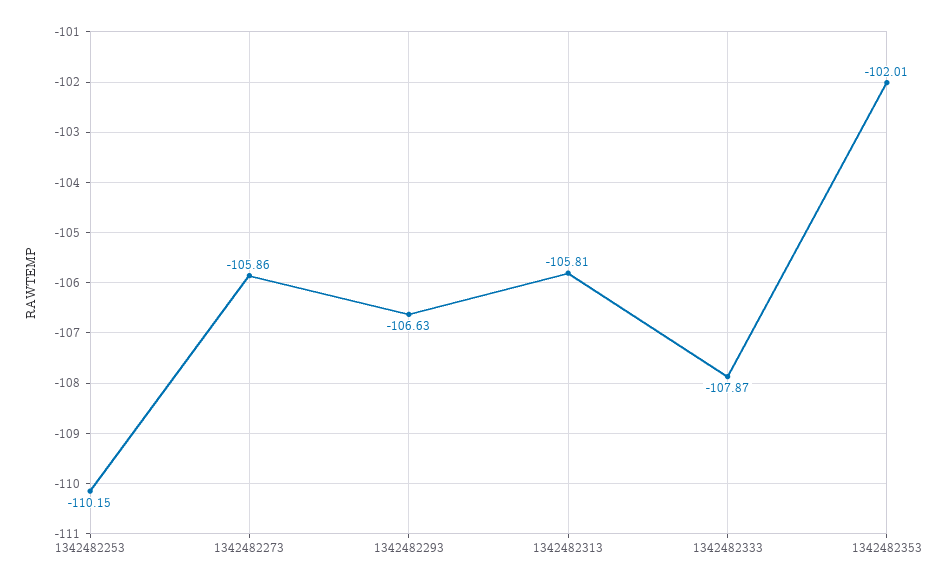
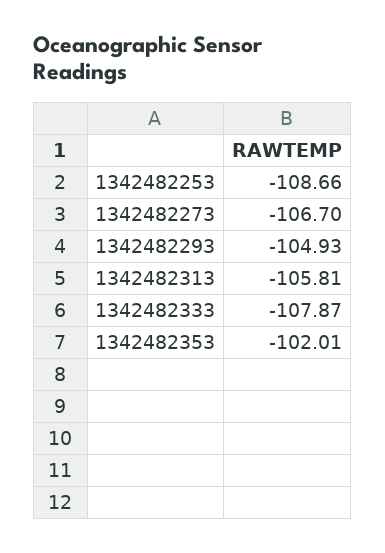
1342482253: -110.15 -> -108.66
1342482273: -105.86 -> -106.7
1342482293: -106.63 -> -104.93

